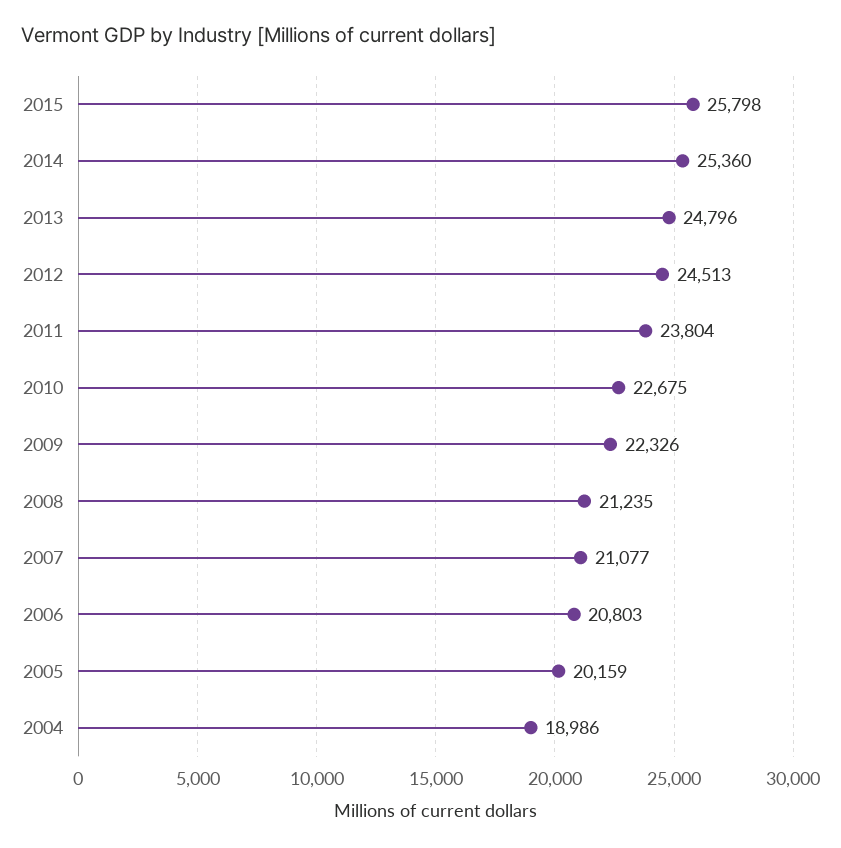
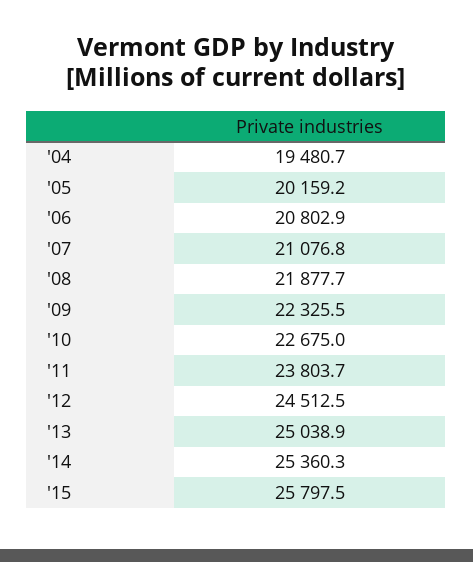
2013: 24796 -> 25038.9
2008: 21235 -> 21877.7
2004: 18986 -> 19480.7

